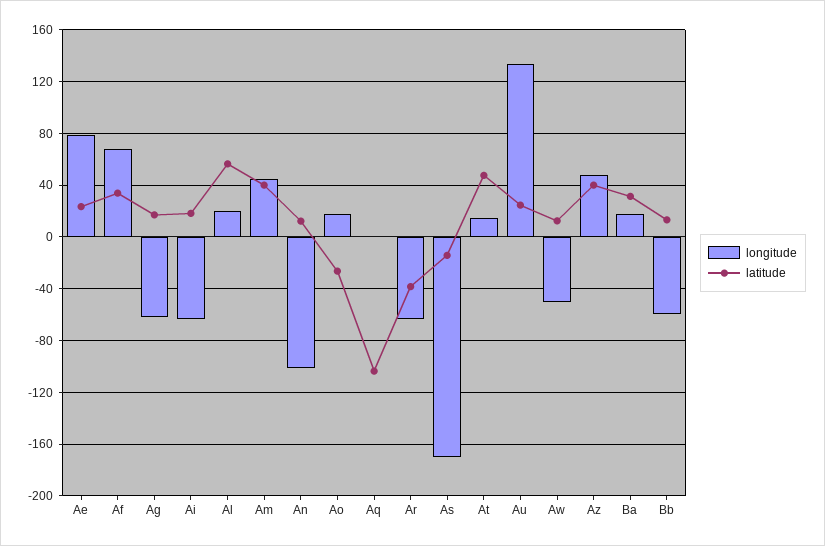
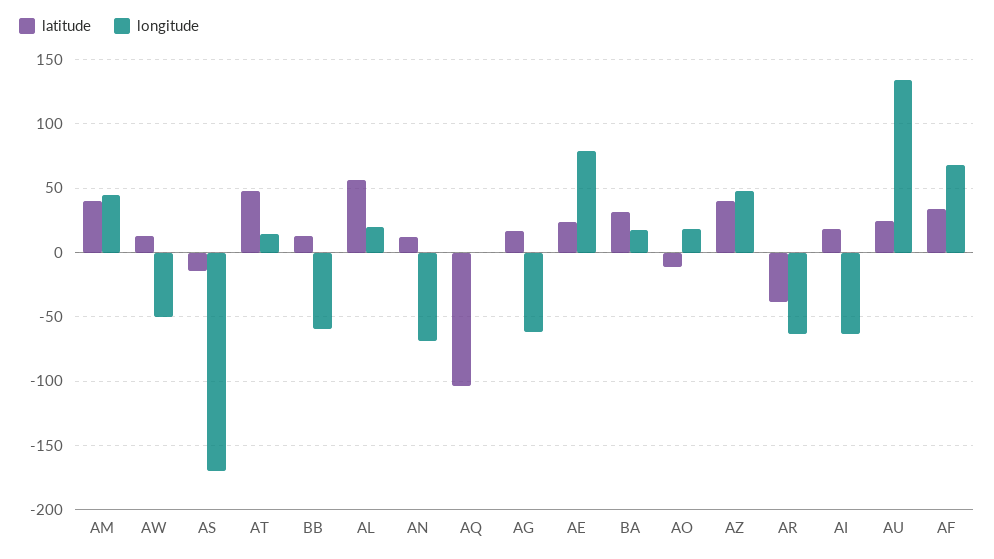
longitude, An: -100 -> -70
latitude, Ao: -25 -> -10

